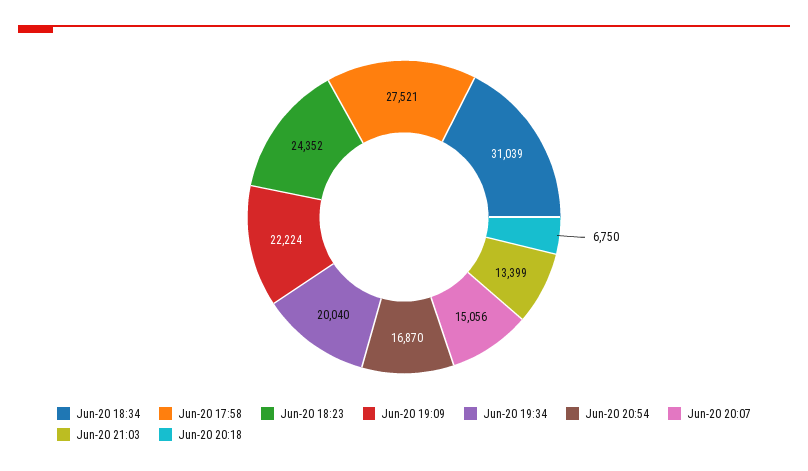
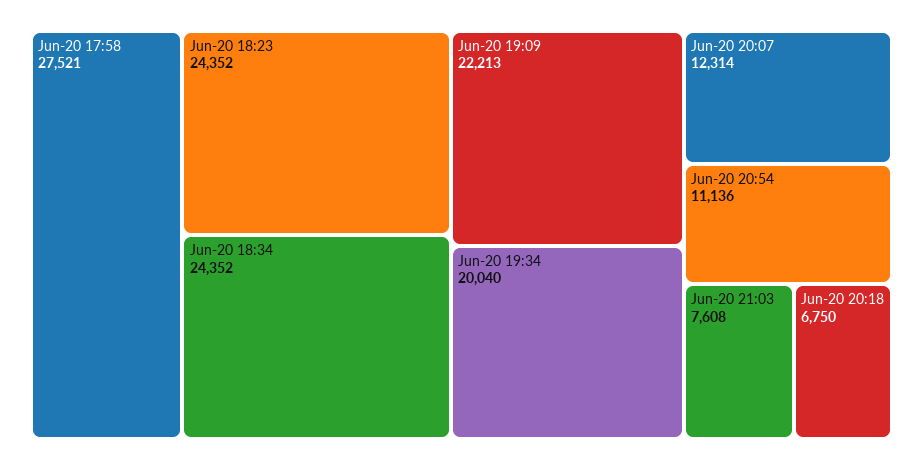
Jun-20 18:34: 31039 -> 24352
Jun-20 19:09: 22224 -> 22213
Jun-20 20:54: 16870 -> 11136
Jun-20 20:07: 15056 -> 12314
Jun-20 21:03: 13399 -> 7608

